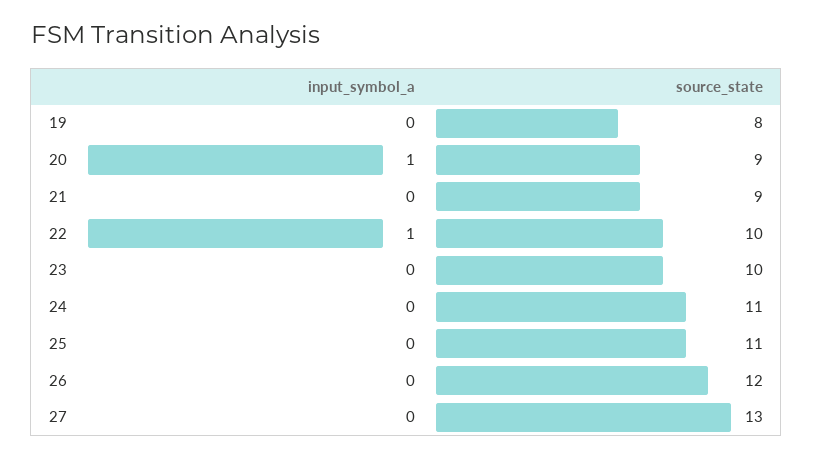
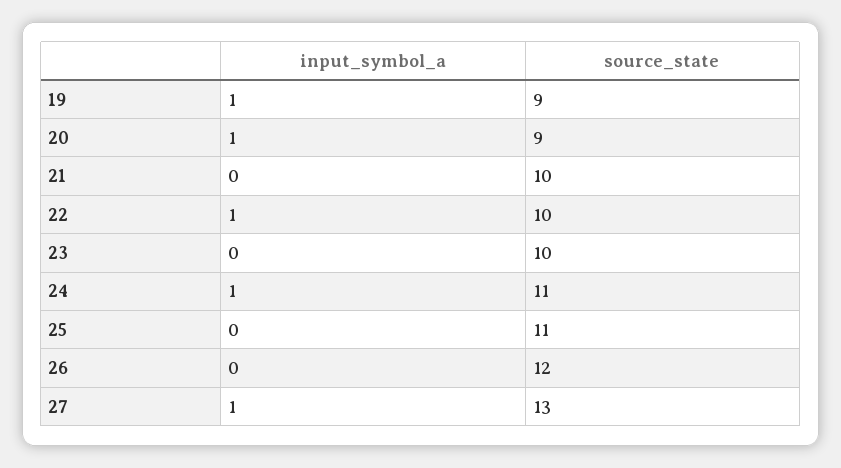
input_symbol_a, 19: 0 -> 1
source_state, 19: 8 -> 9
source_state, 21: 9 -> 10
input_symbol_a, 24: 0 -> 1
input_symbol_a, 27: 0 -> 1

